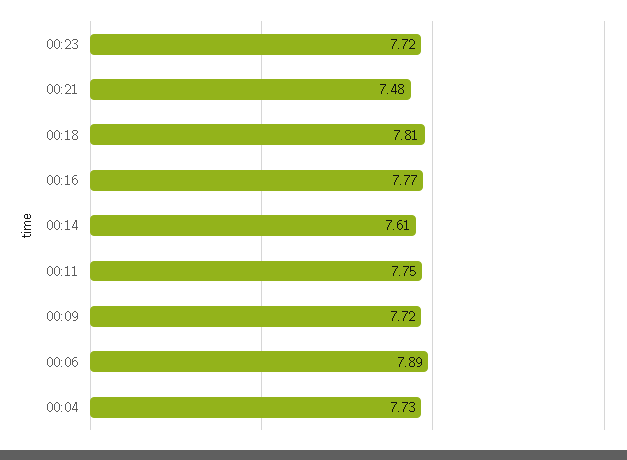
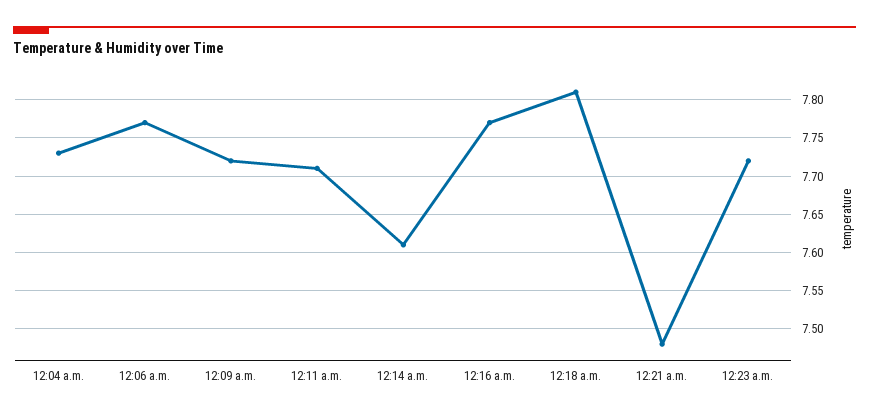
00:11: 7.75 -> 7.71
00:06: 7.89 -> 7.77

